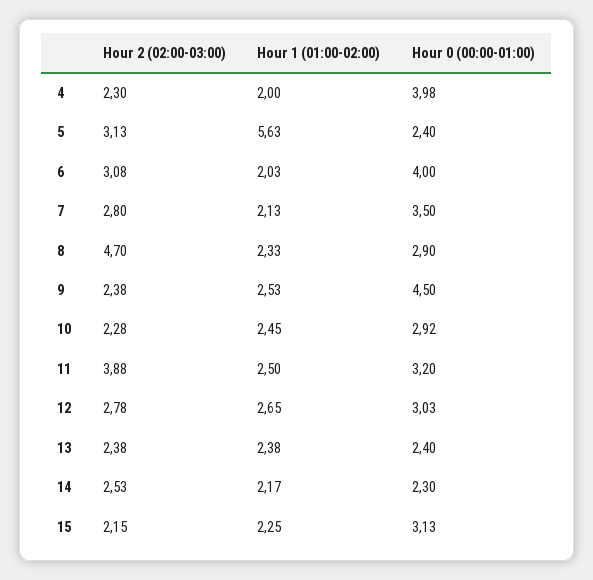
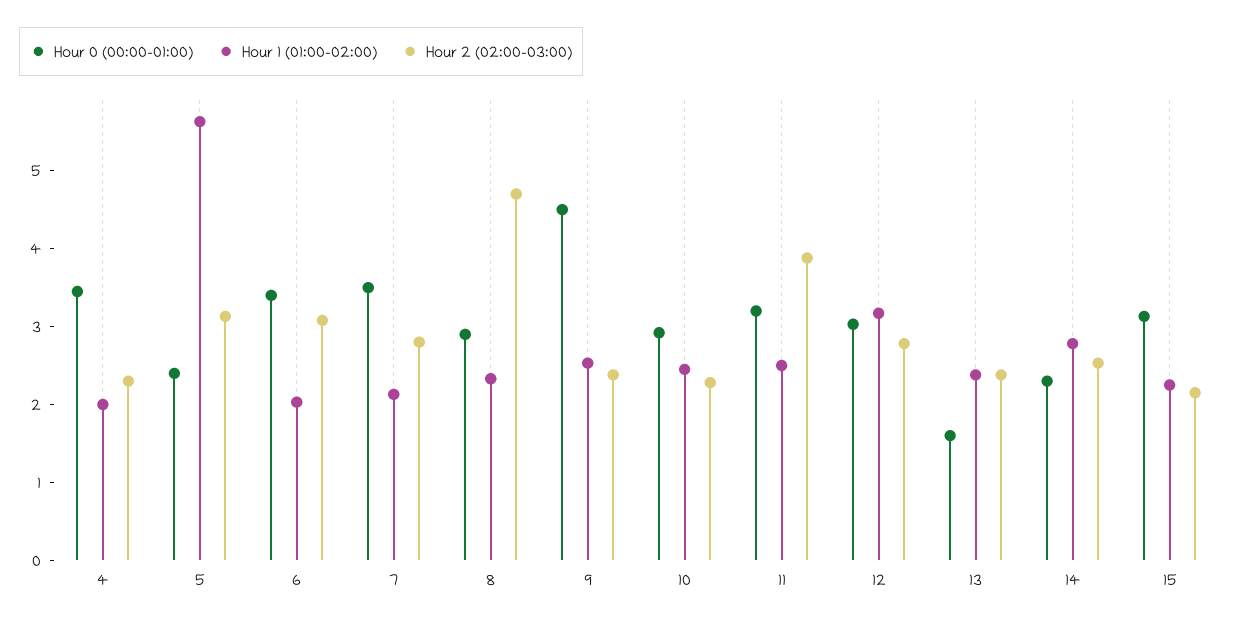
Hour 0 (00:00-01:00), 4: 3.98 -> 3.4
Hour 0 (00:00-01:00), 6: 4 -> 3.4
Hour 1 (01:00-02:00), 12: 2.65 -> 3.2
Hour 0 (00:00-01:00), 13: 2.4 -> 1.6
Hour 1 (01:00-02:00), 14: 2.17 -> 2.8

